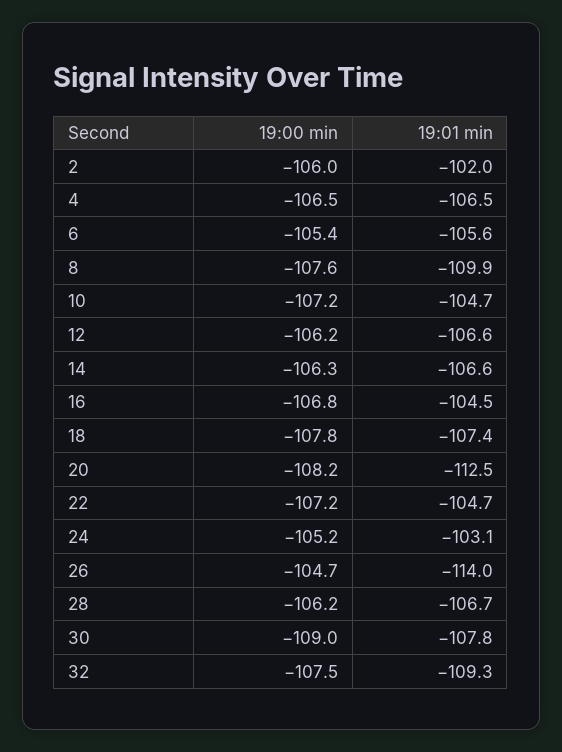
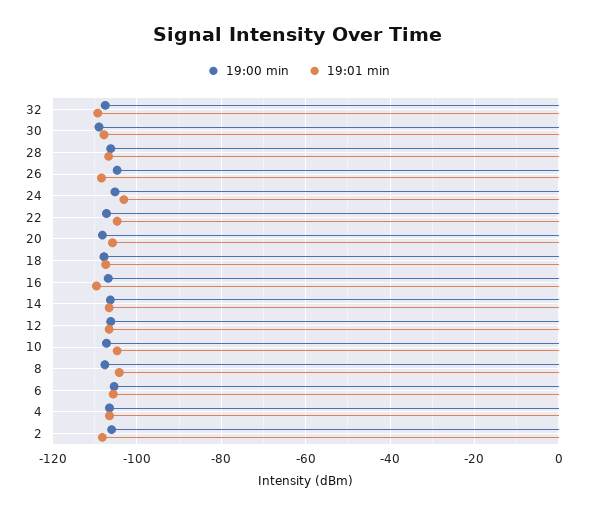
19:01 min, 2: -102 -> -108
19:01 min, 8: -109.9 -> -104
19:01 min, 16: -104.5 -> -110
19:01 min, 20: -112.5 -> -106
19:01 min, 26: -114 -> -108

